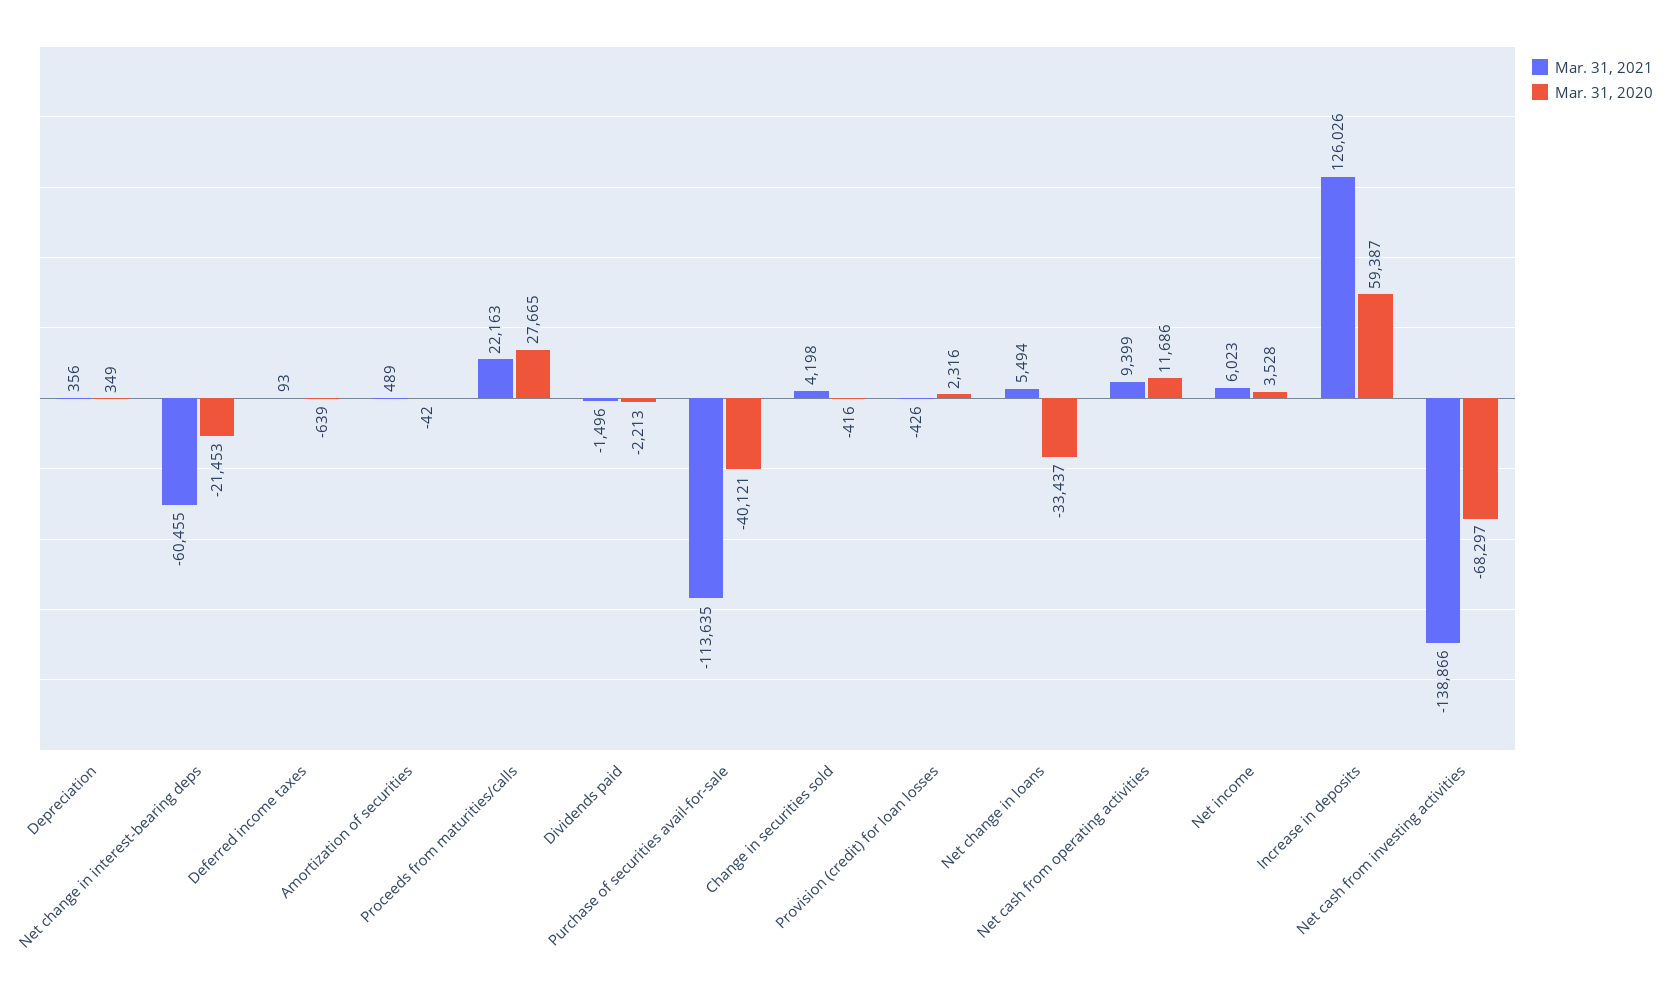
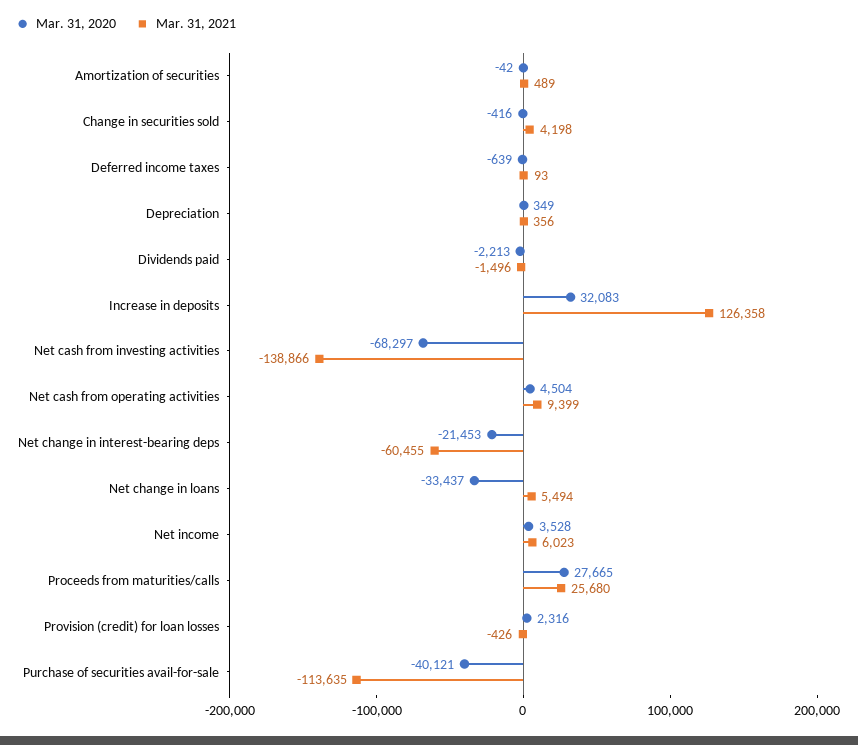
Mar. 31, 2021, Proceeds from maturities/calls: 22163 -> 25680
Mar. 31, 2020, Net cash from operating activities: 11686 -> 4504
Mar. 31, 2021, Increase in deposits: 126026 -> 126358
Mar. 31, 2020, Increase in deposits: 59387 -> 32083

